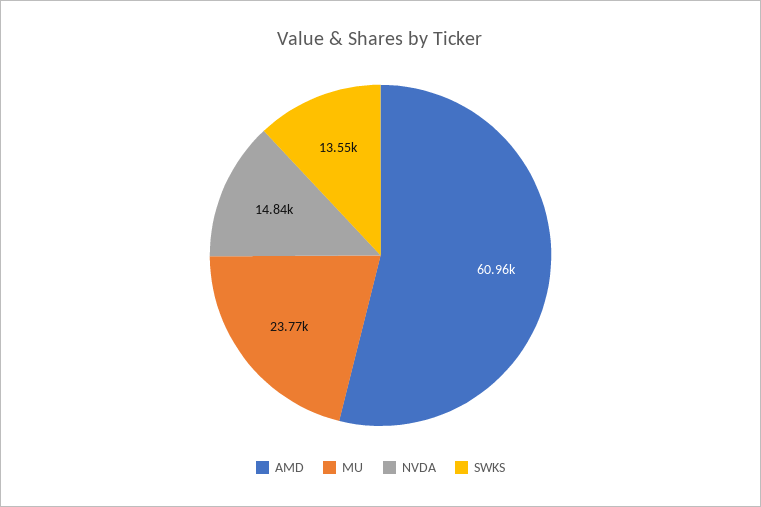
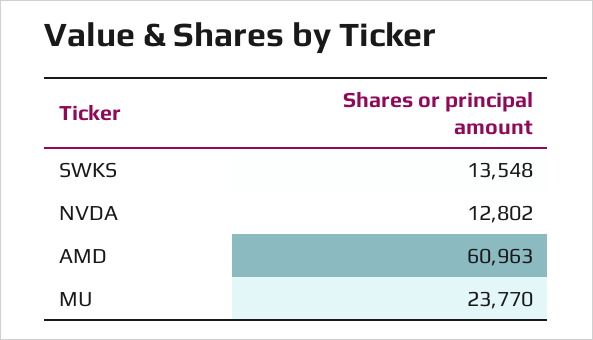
NVDA: 14840 -> 12802

